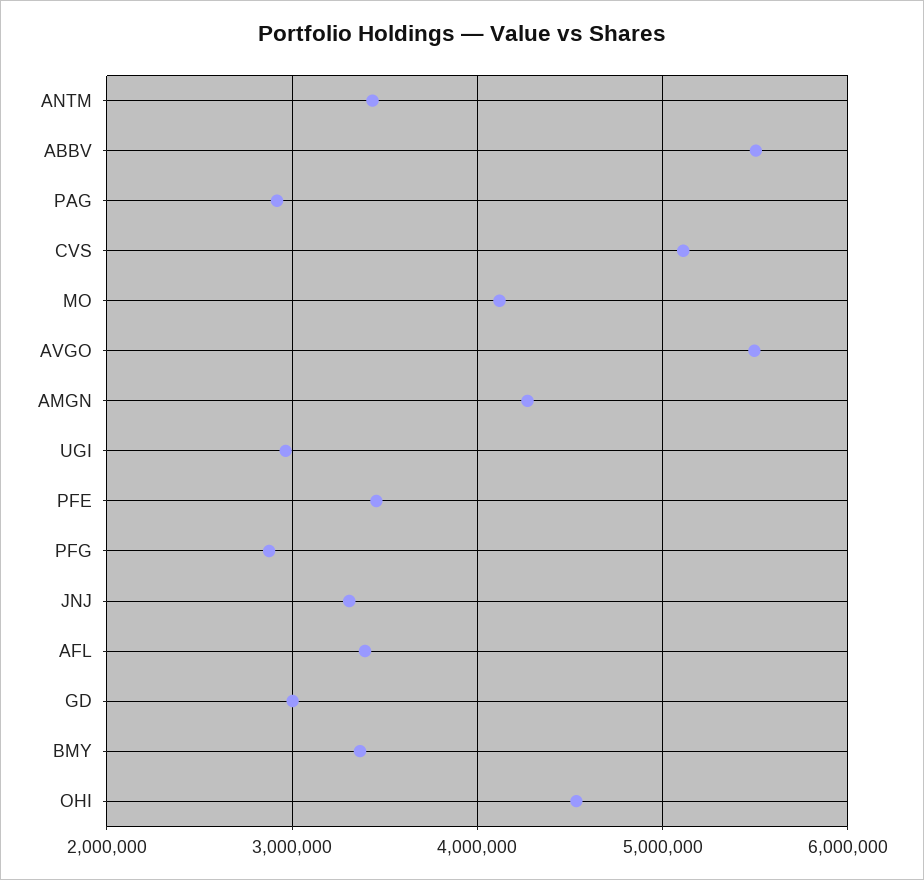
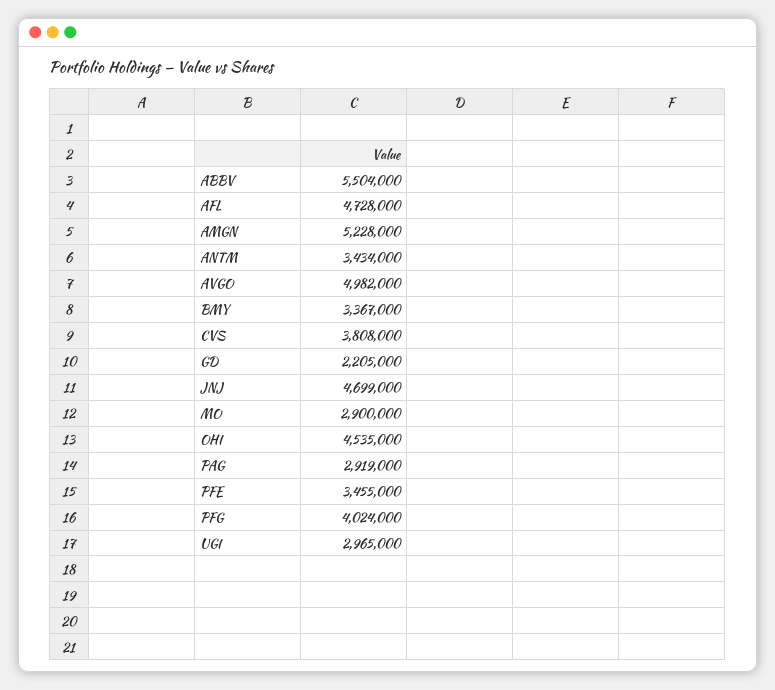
CVS: 5100000 -> 3808000
MO: 4100000 -> 2900000
AVGO: 5500000 -> 4982000
AMGN: 4300000 -> 5228000
PFG: 2900000 -> 4024000
JNJ: 3300000 -> 4699000
AFL: 3400000 -> 4728000
GD: 3000000 -> 2205000

